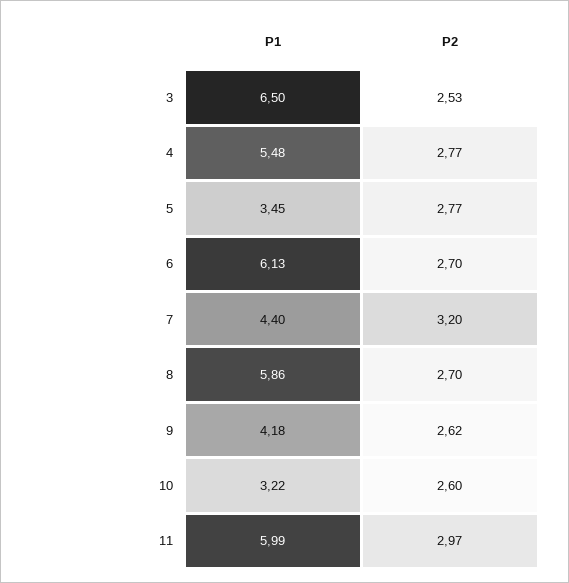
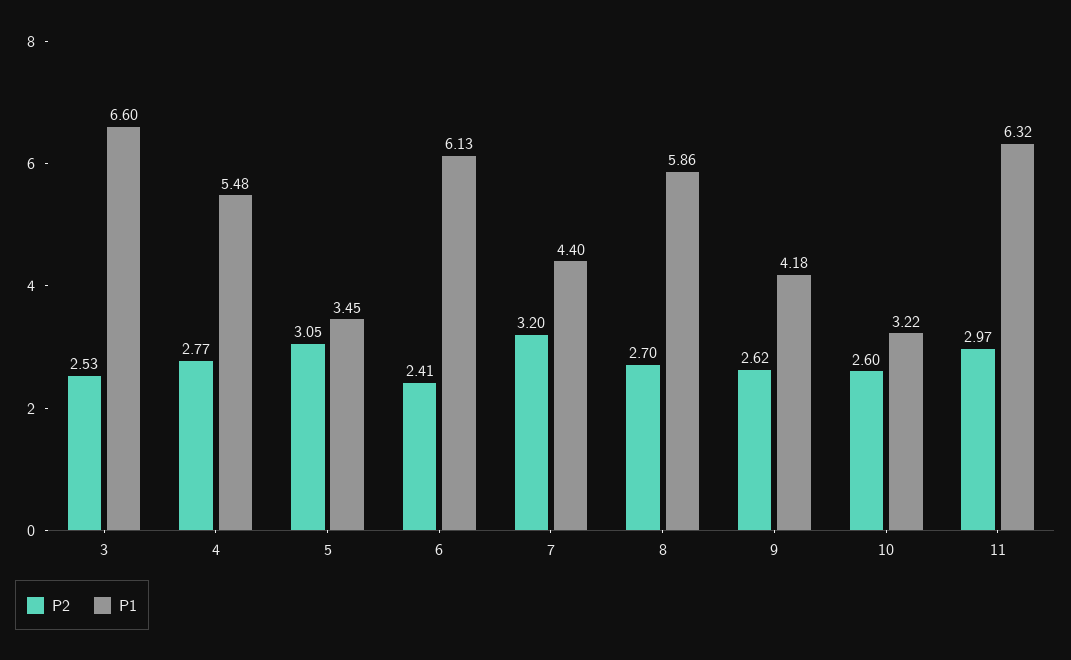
P1, 3: 6.5 -> 6.6
P2, 5: 2.77 -> 3.05
P2, 6: 2.7 -> 2.41
P1, 11: 5.99 -> 6.32

